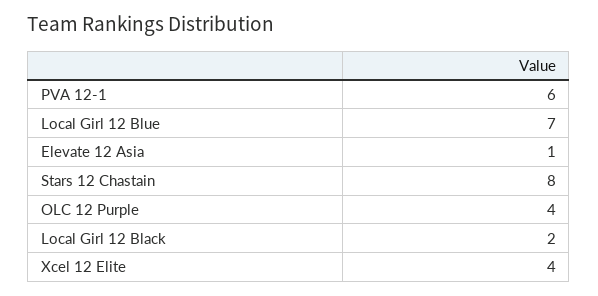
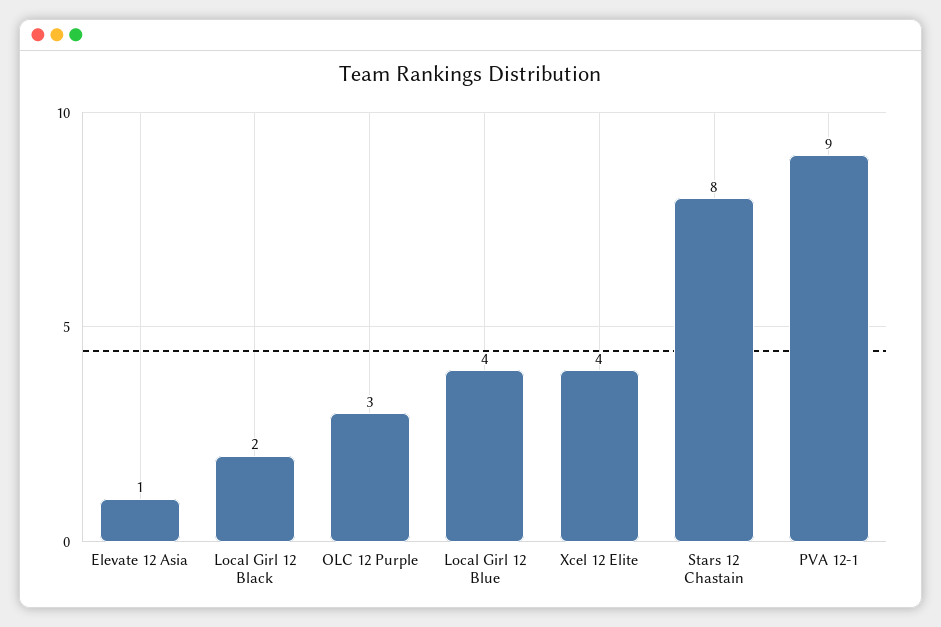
PVA 12-1: 6 -> 9
Local Girl 12 Blue: 7 -> 4
OLC 12 Purple: 4 -> 3

